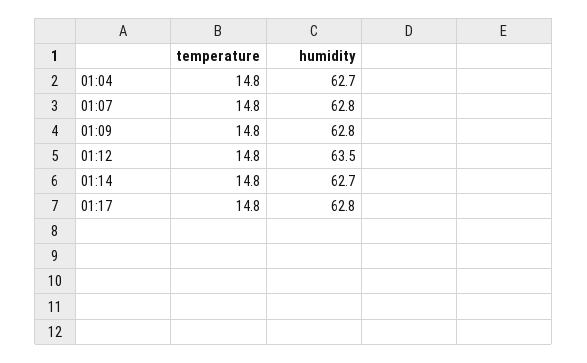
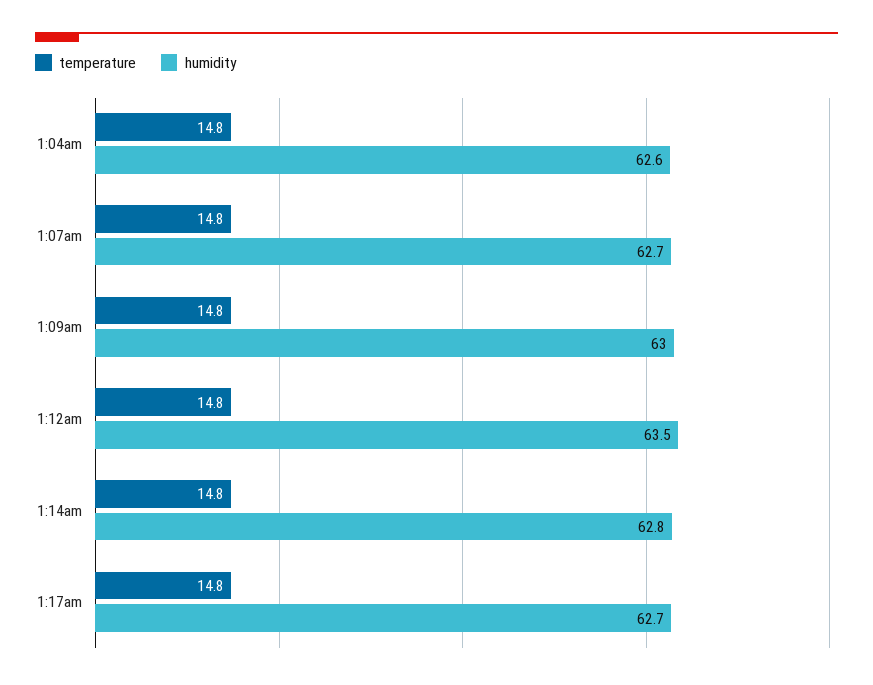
humidity, 01:04: 62.7 -> 62.6
humidity, 01:07: 62.8 -> 62.7
humidity, 01:09: 62.8 -> 63
humidity, 01:14: 62.7 -> 62.8
humidity, 01:17: 62.8 -> 62.7

